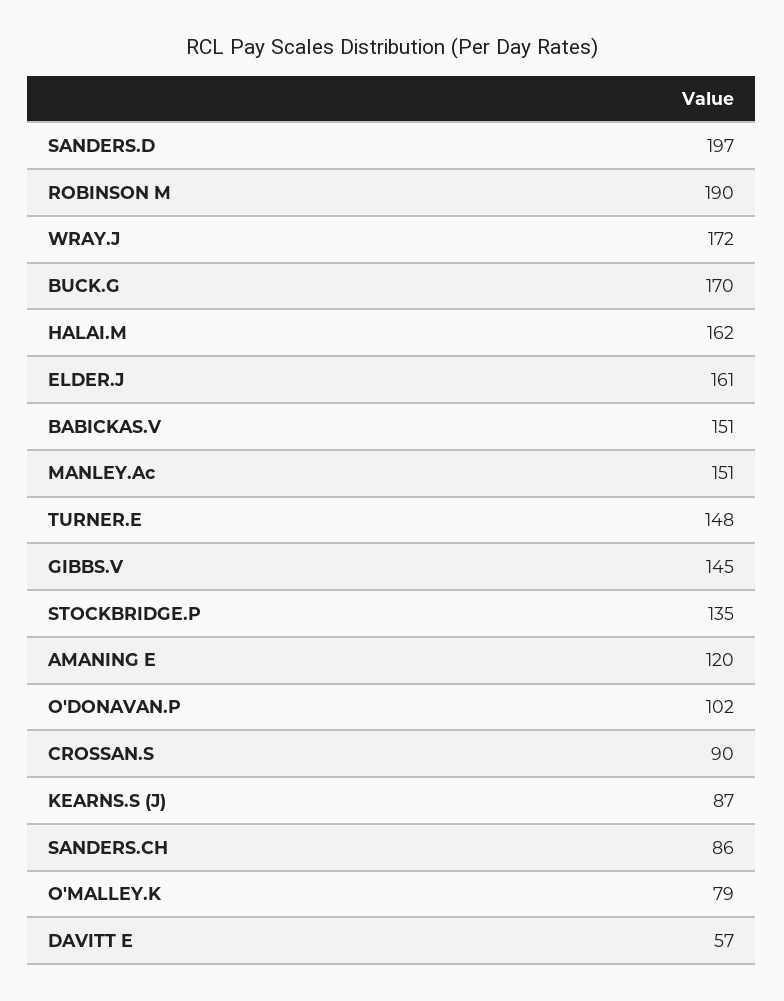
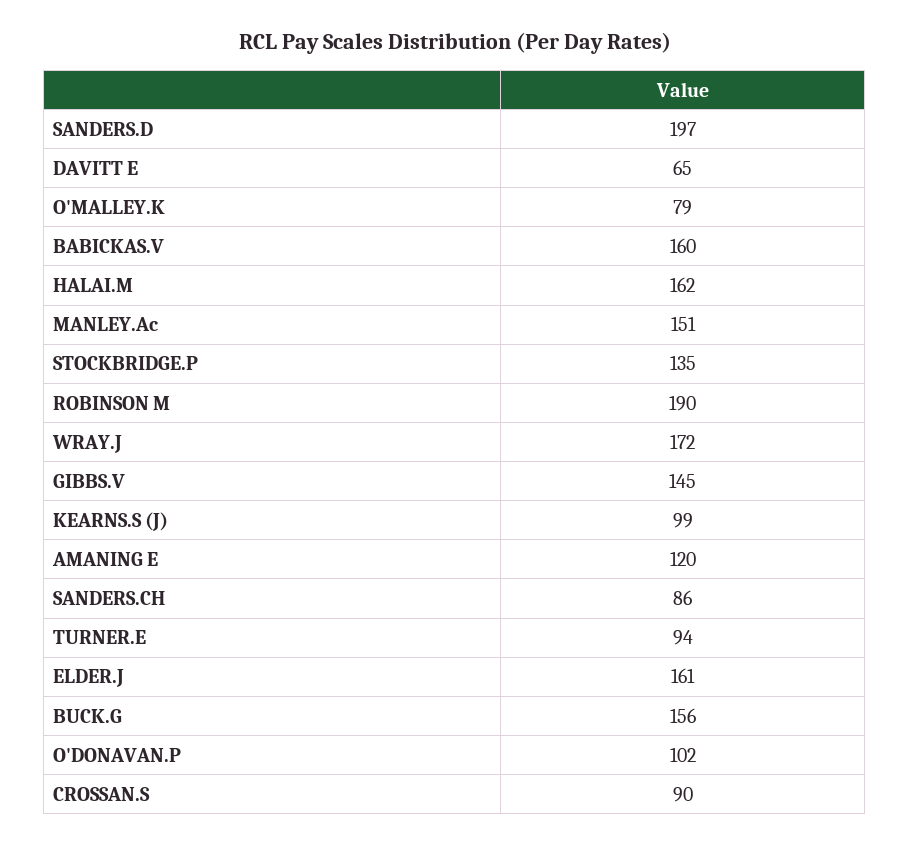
BUCK.G: 170 -> 156
BABICKAS.V: 151 -> 160
TURNER.E: 148 -> 94
KEARNS.S (J): 87 -> 99
DAVITT E: 57 -> 65

